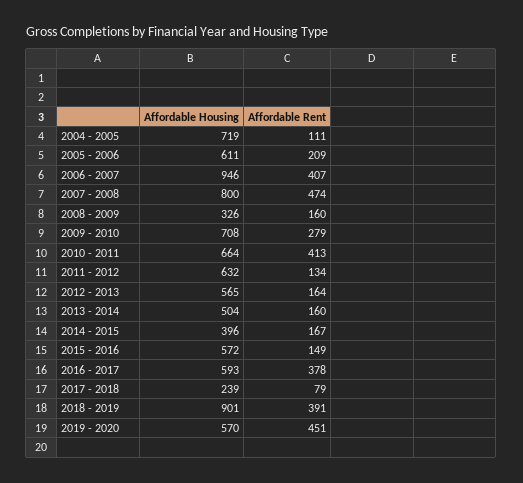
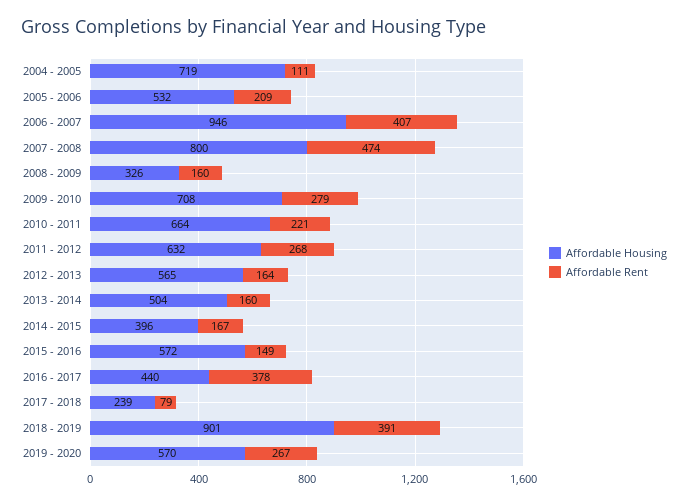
Affordable Housing, 2005 - 2006: 611 -> 532
Affordable Rent, 2010 - 2011: 413 -> 221
Affordable Rent, 2011 - 2012: 134 -> 268
Affordable Housing, 2016 - 2017: 593 -> 440
Affordable Rent, 2019 - 2020: 451 -> 267

